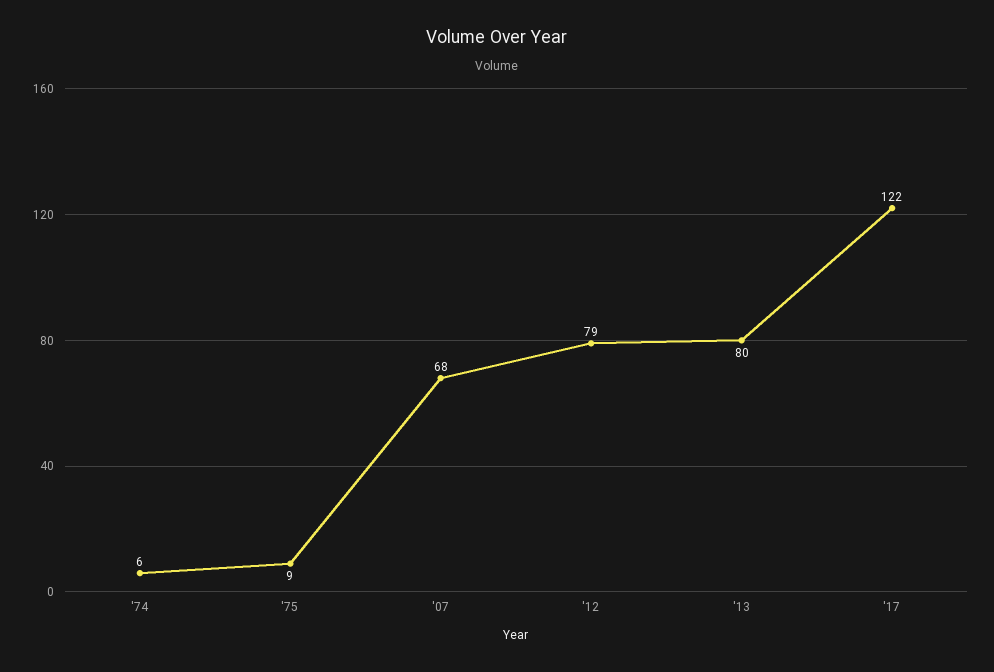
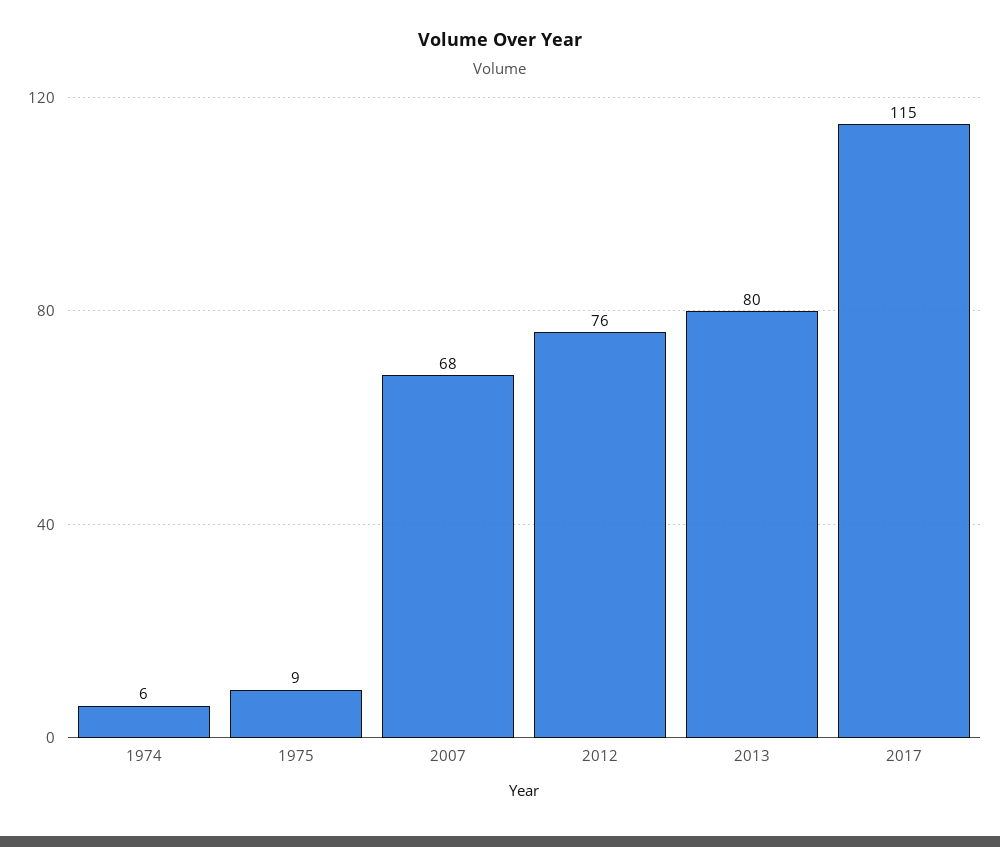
'12: 79 -> 76
'17: 122 -> 115

